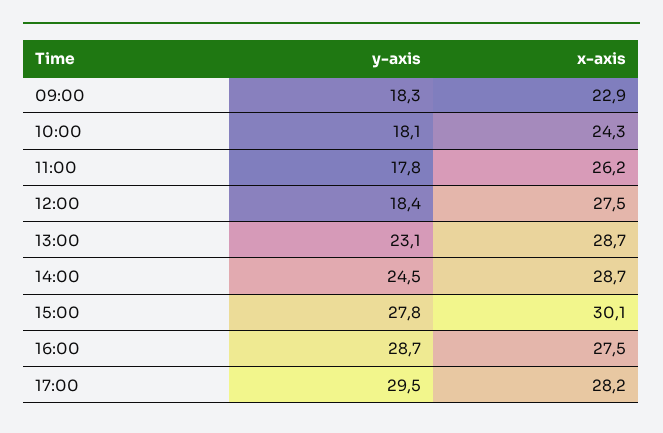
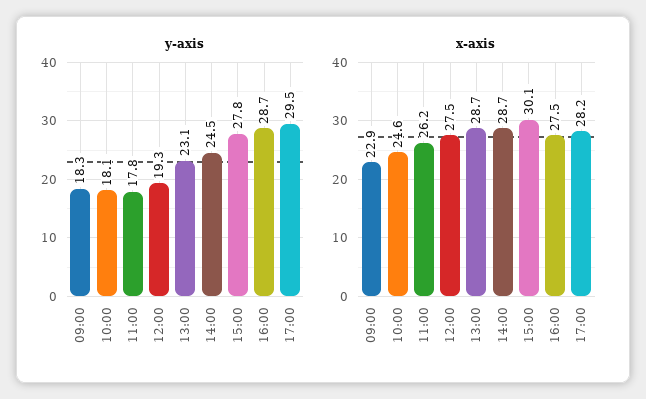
x-axis, 10:00: 24.3 -> 24.6
y-axis, 12:00: 18.4 -> 19.3

